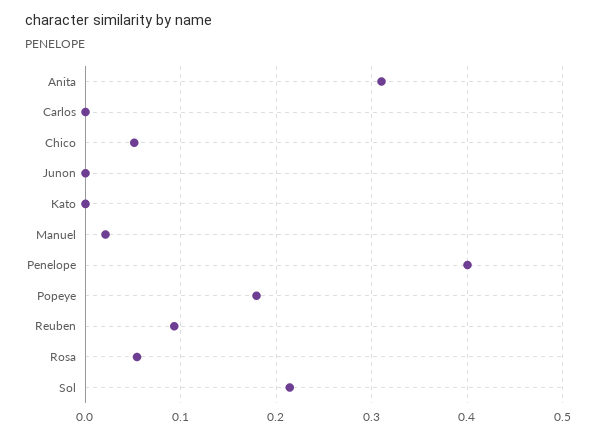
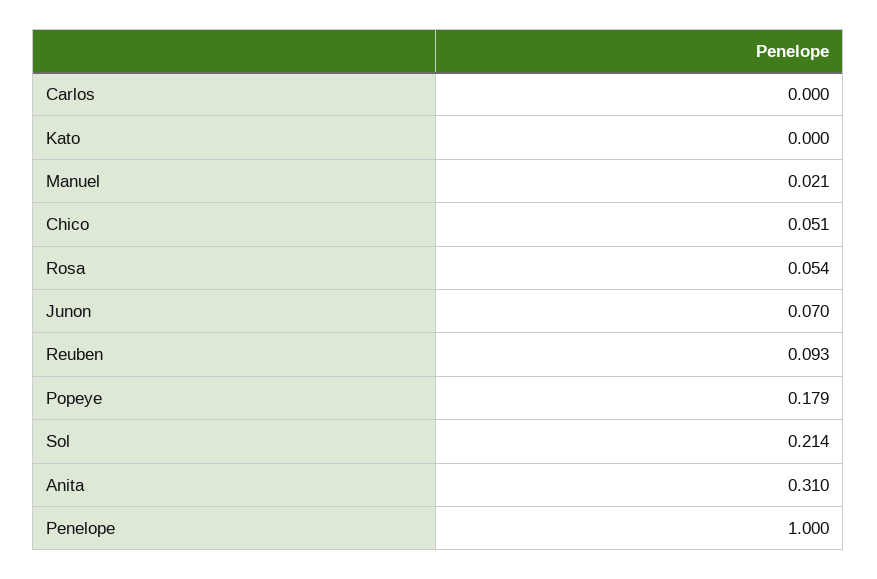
Junon: 0 -> 0.07
Penelope: 0.4 -> 1

